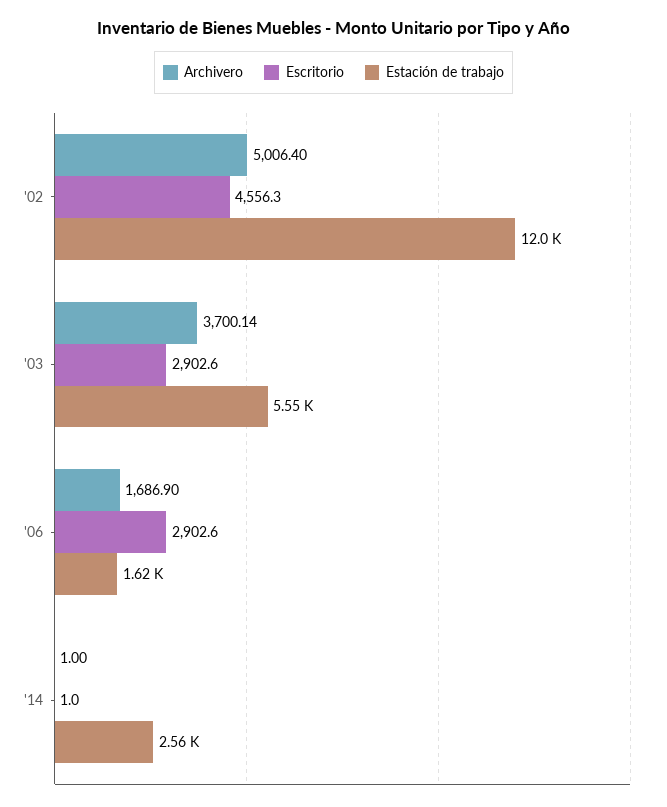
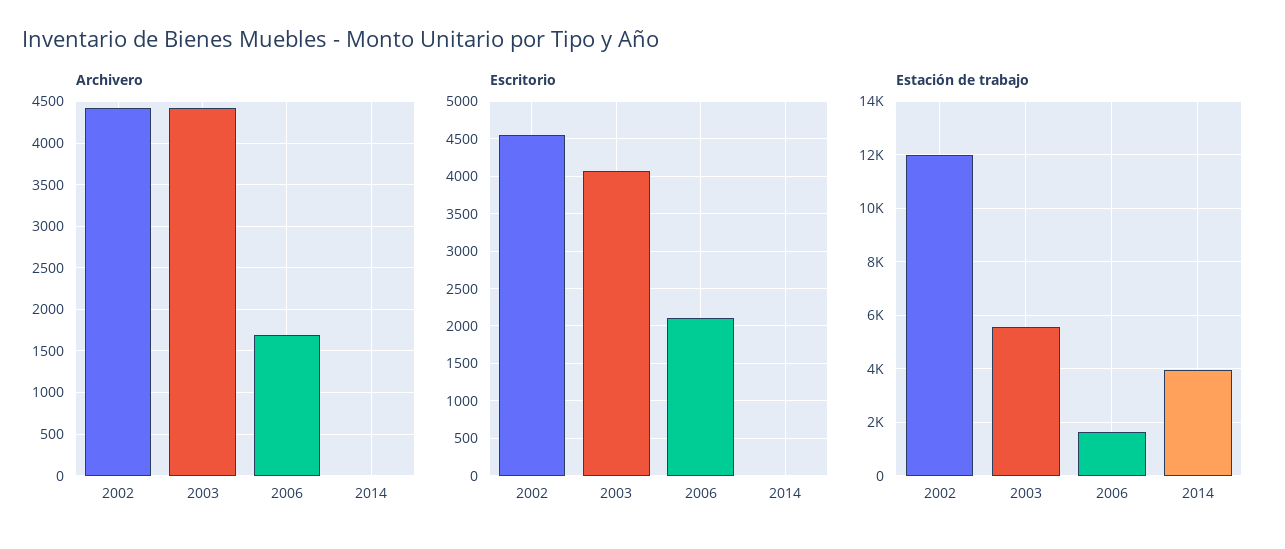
Archivero, '02: 5006.4 -> 4400
Archivero, '03: 3700.14 -> 4400
Escritorio, '03: 2902.6 -> 4100
Escritorio, '06: 2902.6 -> 2100
Estación de trabajo, '14: 2560 -> 4000

